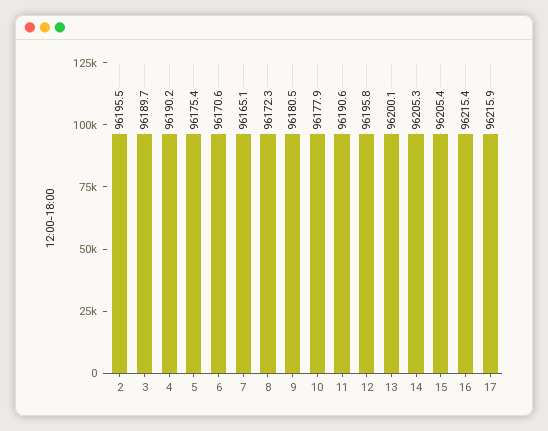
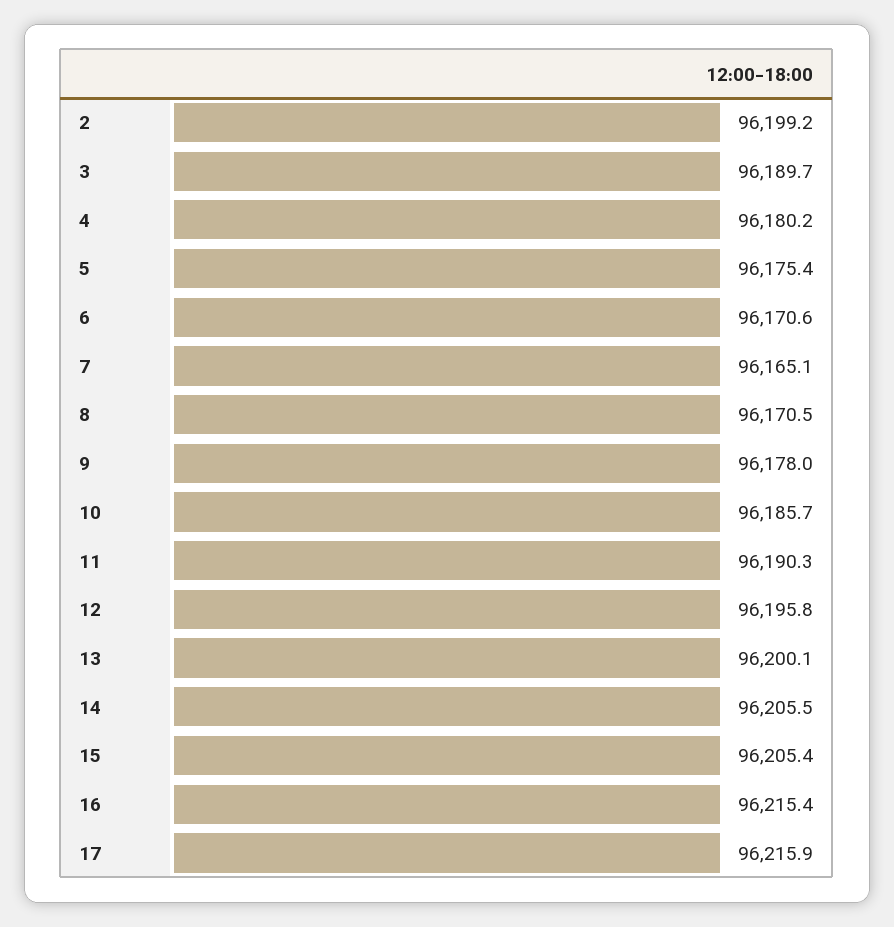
2: 96195.5 -> 96199.2
4: 96190.2 -> 96180.2
8: 96172.3 -> 96170.5
9: 96180.5 -> 96178
10: 96177.9 -> 96185.7
11: 96190.6 -> 96190.3
14: 96205.3 -> 96205.5

